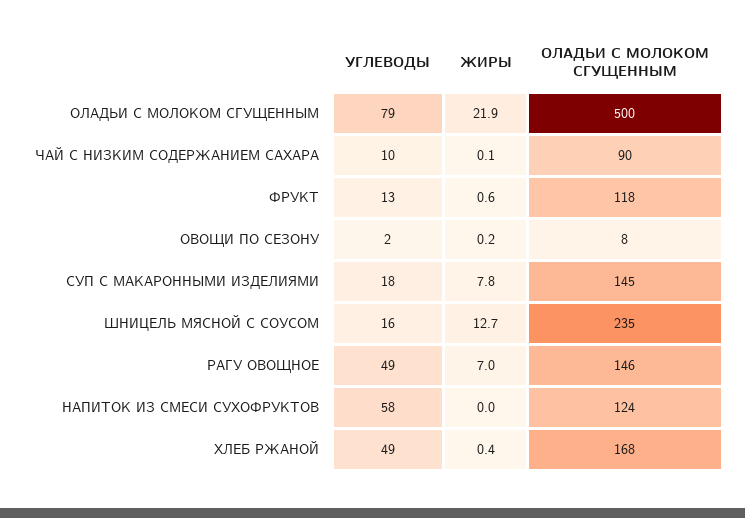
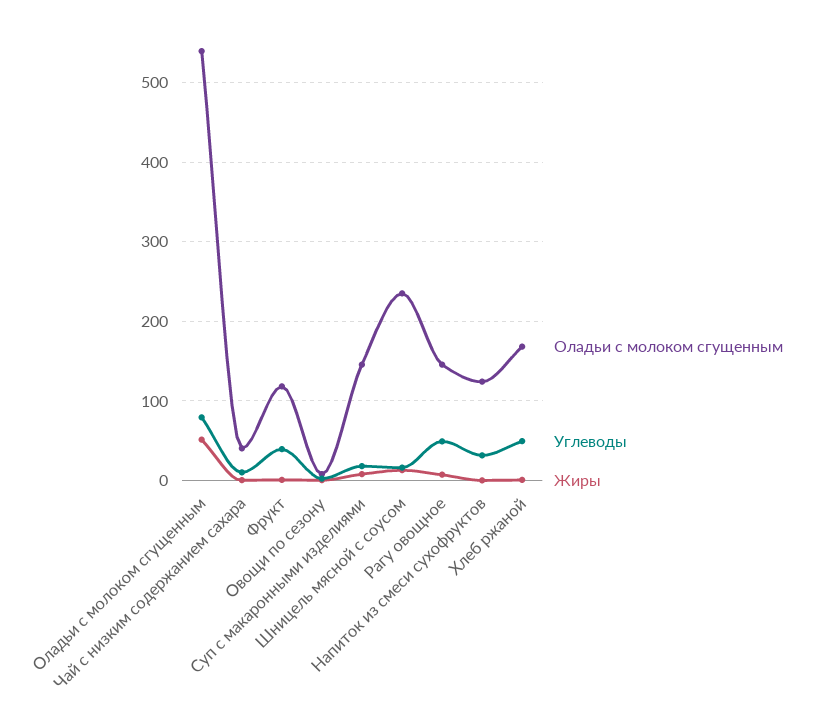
ЖИРЫ, ОЛАДЬИ С МОЛОКОМ СГУЩЕННЫМ: 21.9 -> 50
ОЛАДЬИ С МОЛОКОМ СГУЩЕННЫМ, ОЛАДЬИ С МОЛОКОМ СГУЩЕННЫМ: 500 -> 540
ОЛАДЬИ С МОЛОКОМ СГУЩЕННЫМ, ЧАЙ С НИЗКИМ СОДЕРЖАНИЕМ САХАРА: 90 -> 40
УГЛЕВОДЫ, ФРУКТ: 13 -> 40
УГЛЕВОДЫ, НАПИТОК ИЗ СМЕСИ СУХОФРУКТОВ: 58 -> 30

